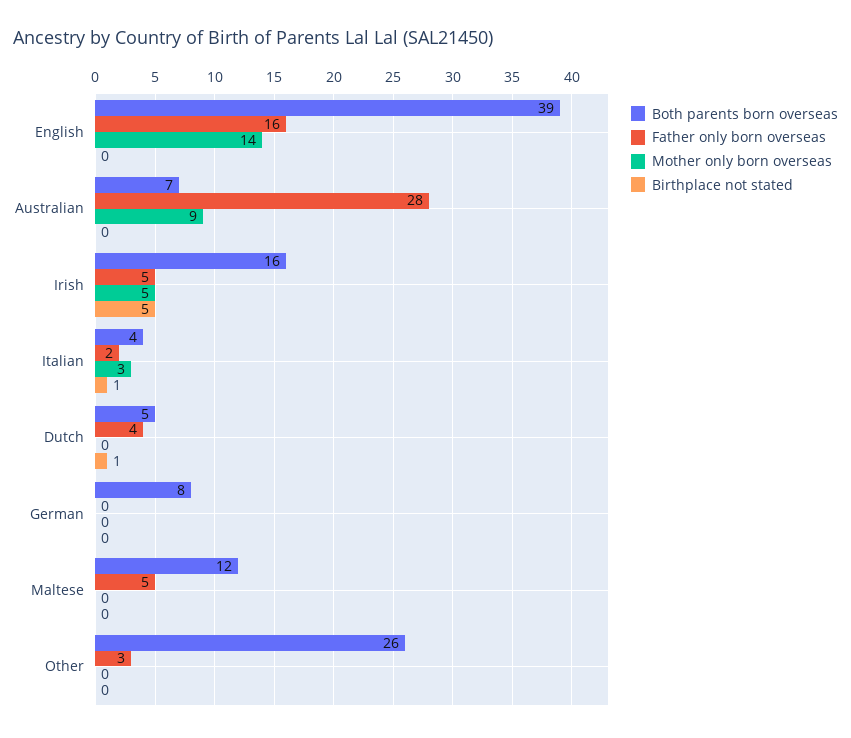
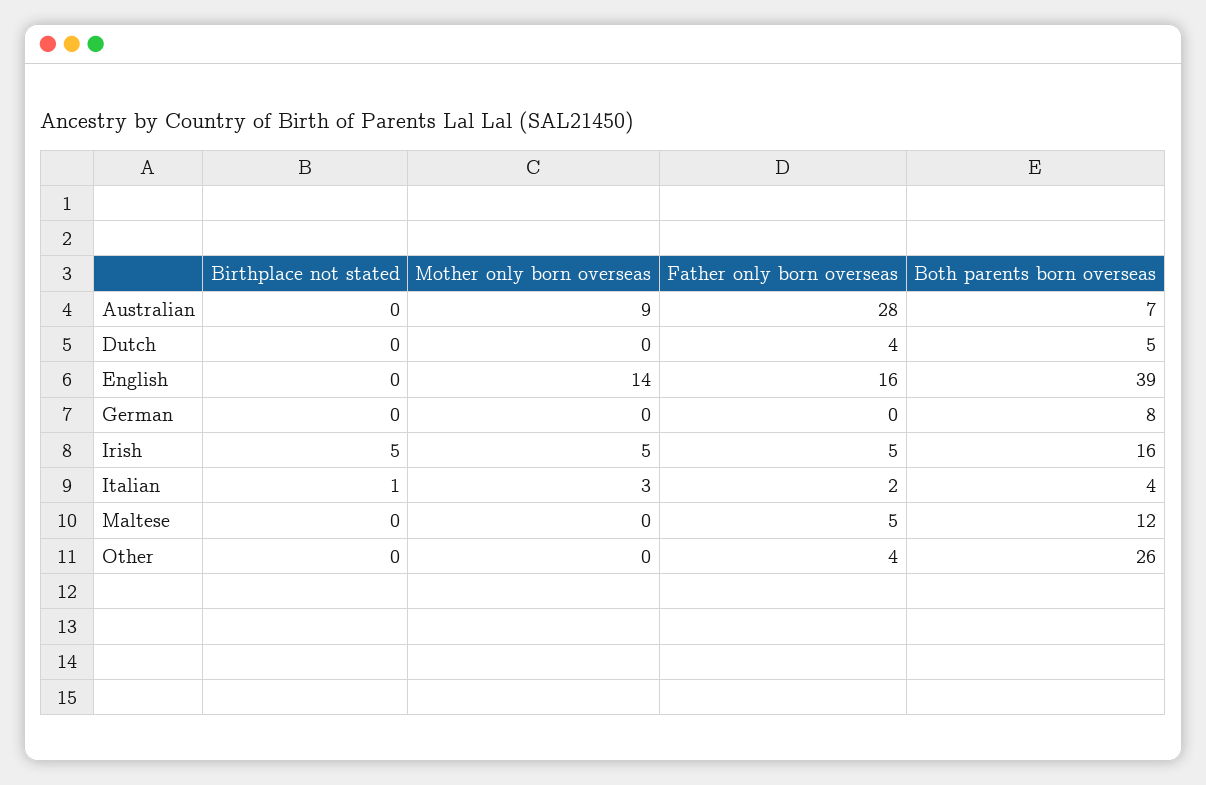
Birthplace not stated, Dutch: 1 -> 0
Father only born overseas, Other: 3 -> 4

